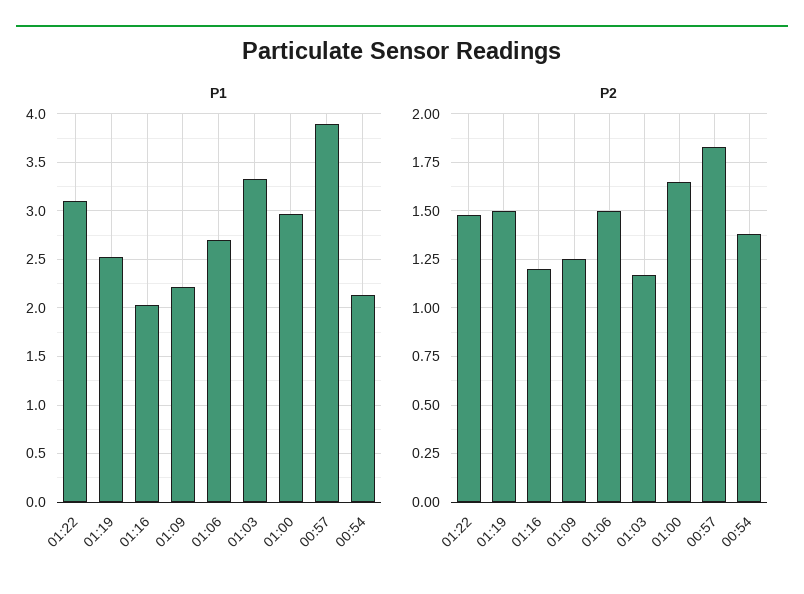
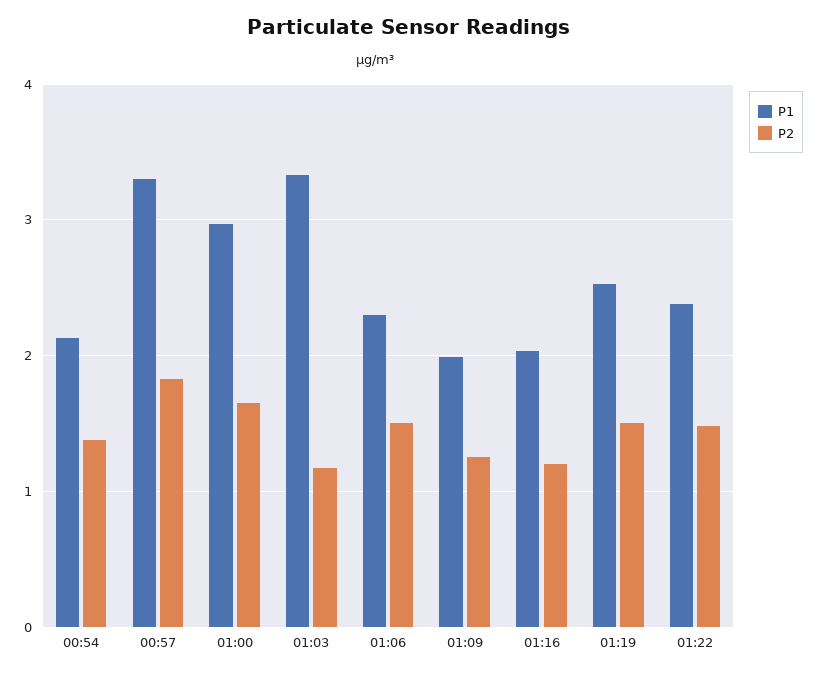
P1, 01:22: 3.1 -> 2.4
P1, 01:09: 2.2 -> 2
P1, 01:06: 2.7 -> 2.3
P1, 00:57: 3.9 -> 3.3

